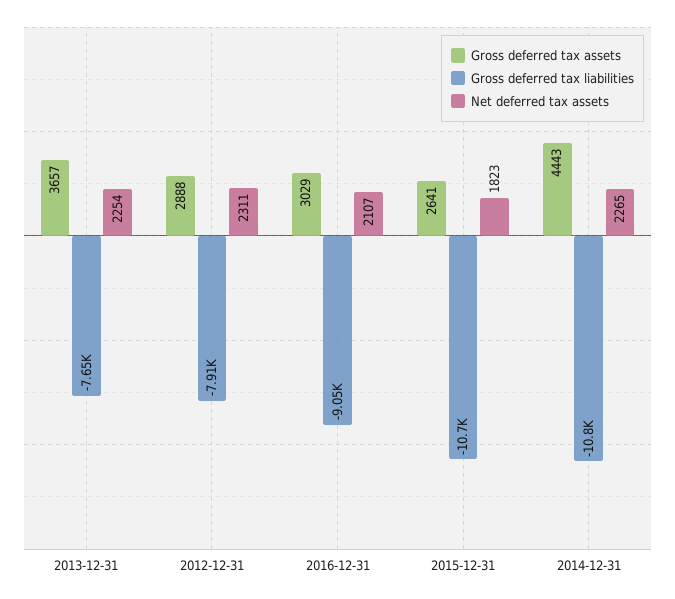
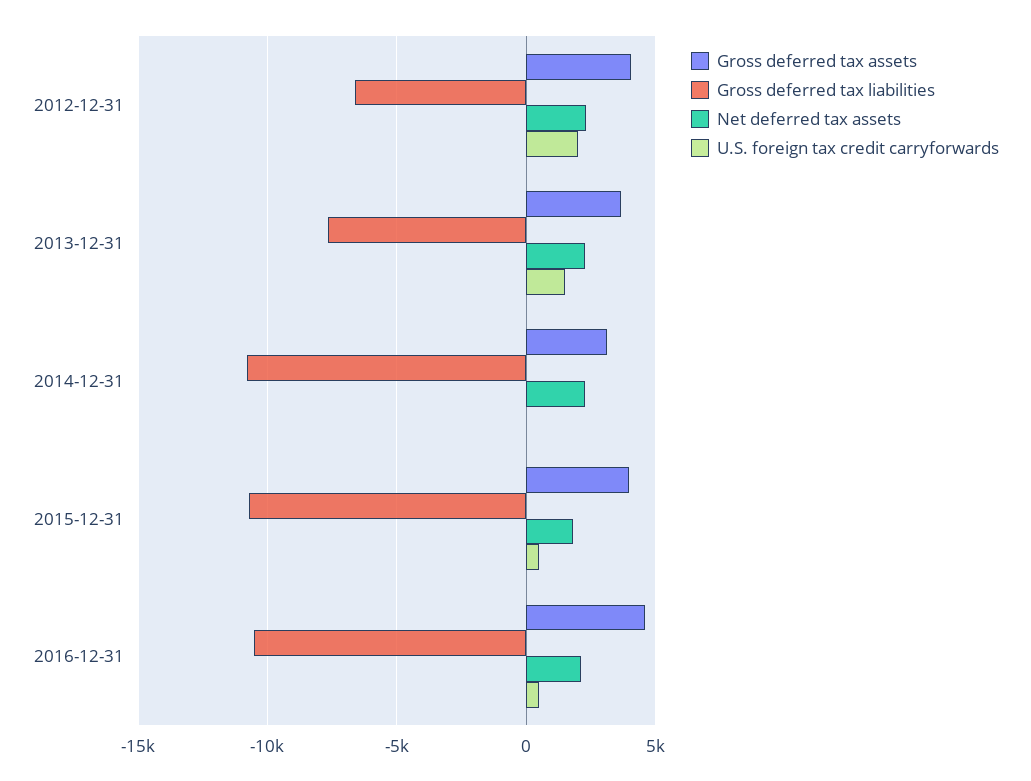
Gross deferred tax assets, 2012-12-31: 2888 -> 4000
Gross deferred tax liabilities, 2012-12-31: -7910 -> -6500
Gross deferred tax assets, 2016-12-31: 3029 -> 4500
Gross deferred tax liabilities, 2016-12-31: -9050 -> -10500
Gross deferred tax assets, 2015-12-31: 2641 -> 4000
Gross deferred tax assets, 2014-12-31: 4443 -> 3000
U.S. foreign tax credit carryforwards, 2012-12-31: none -> 2000
U.S. foreign tax credit carryforwards, 2013-12-31: none -> 1500
U.S. foreign tax credit carryforwards, 2014-12-31: none -> 0
U.S. foreign tax credit carryforwards, 2015-12-31: none -> 500
U.S. foreign tax credit carryforwards, 2016-12-31: none -> 500

